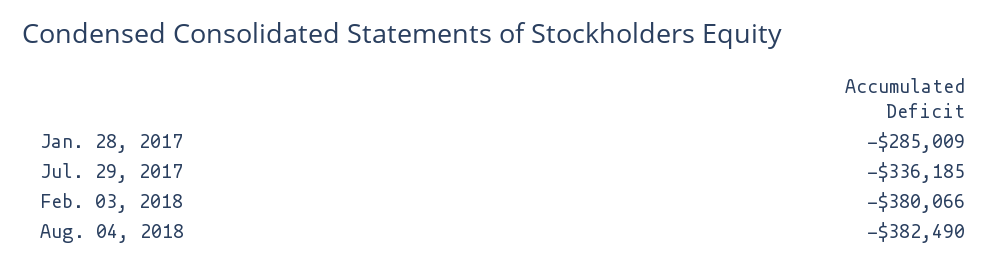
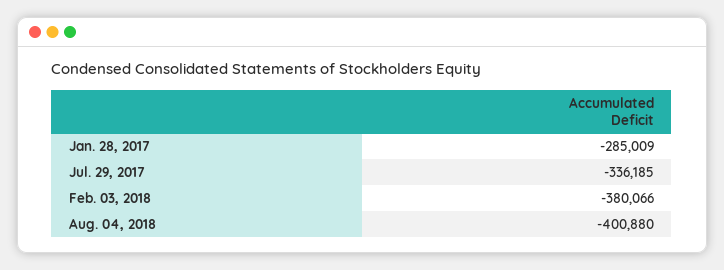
Aug. 04, 2018: -382490 -> -400880

